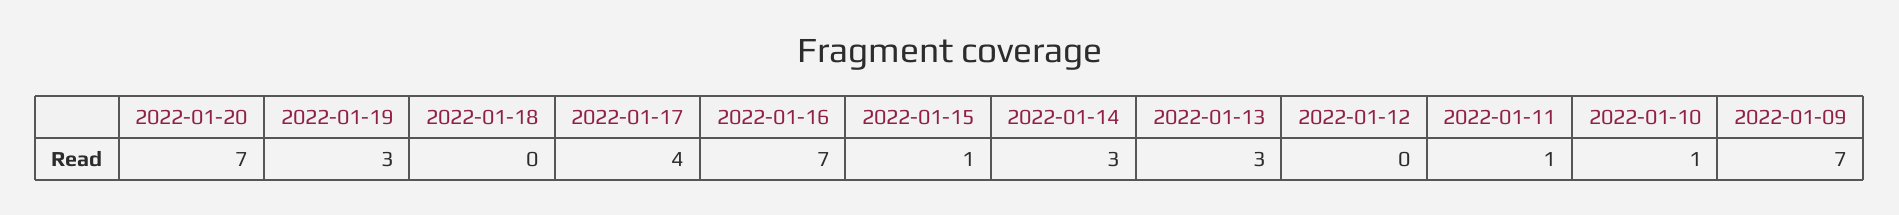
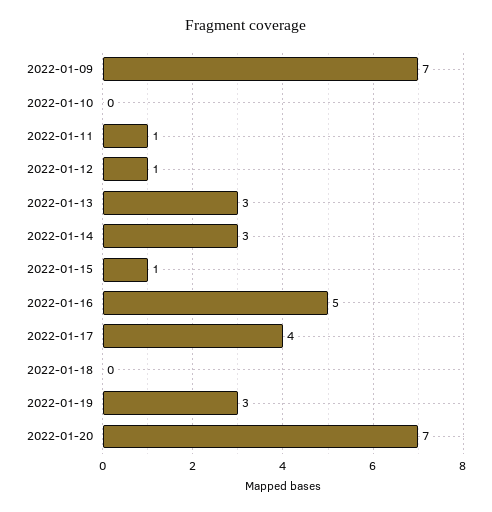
2022-01-16: 7 -> 5
2022-01-12: 0 -> 1
2022-01-10: 1 -> 0

